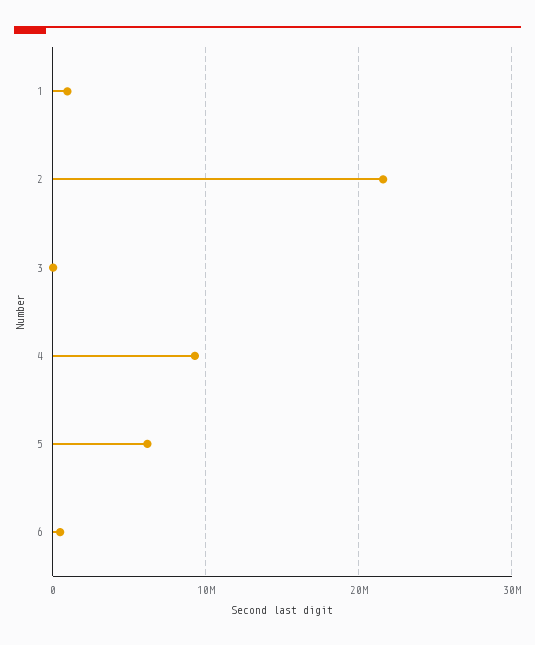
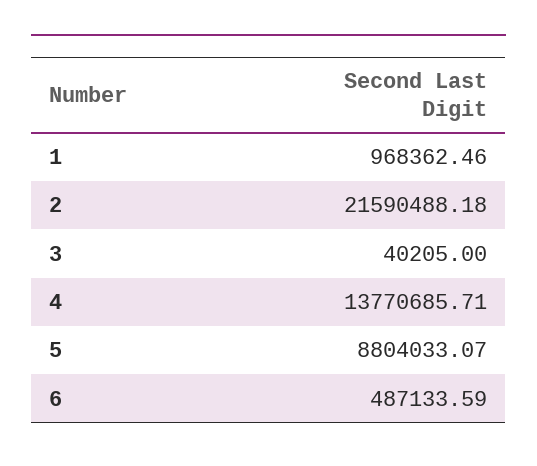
4: 9000000 -> 13770685.71
5: 6000000 -> 8804033.07

